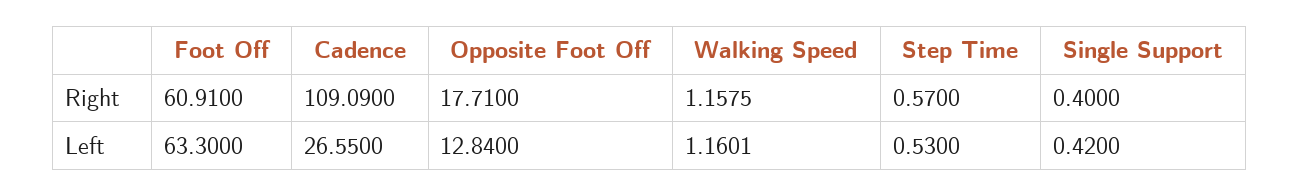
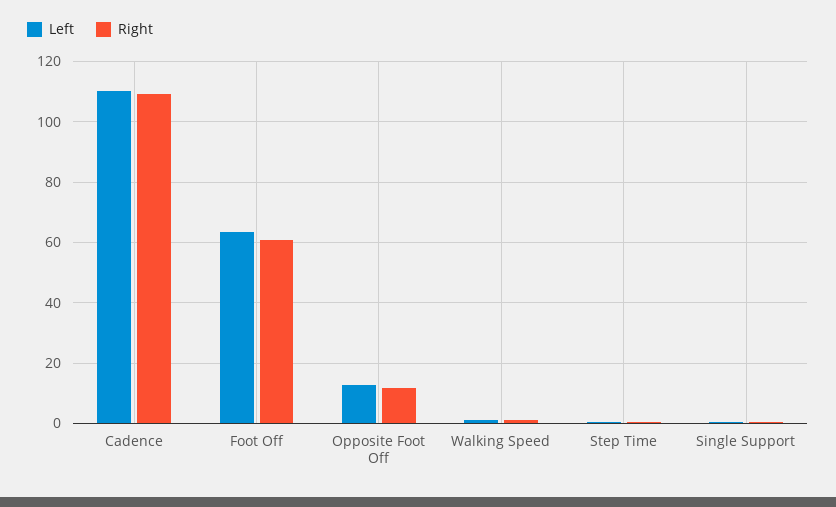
Right, Opposite Foot Off: 17.71 -> 12
Left, Cadence: 26.55 -> 110

